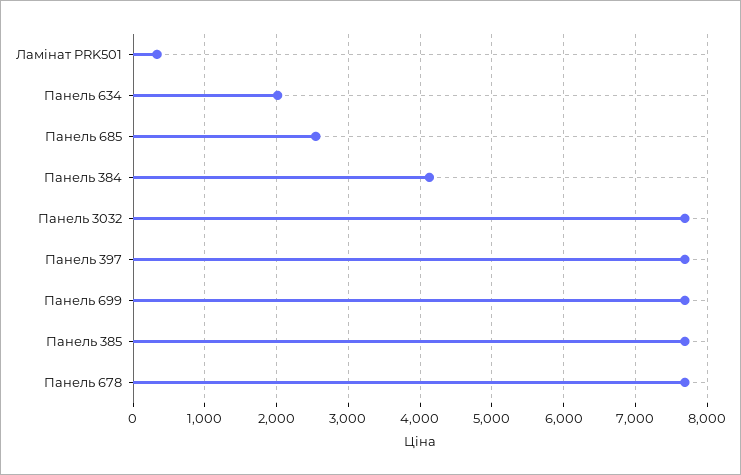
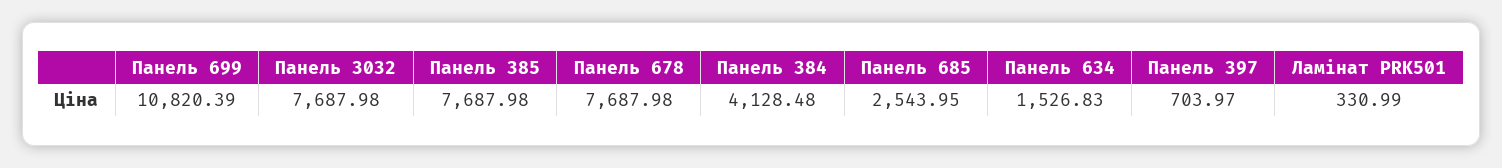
Панель 634: 2000 -> 1526.83
Панель 397: 7700 -> 703.97
Панель 699: 7700 -> 10820.39

